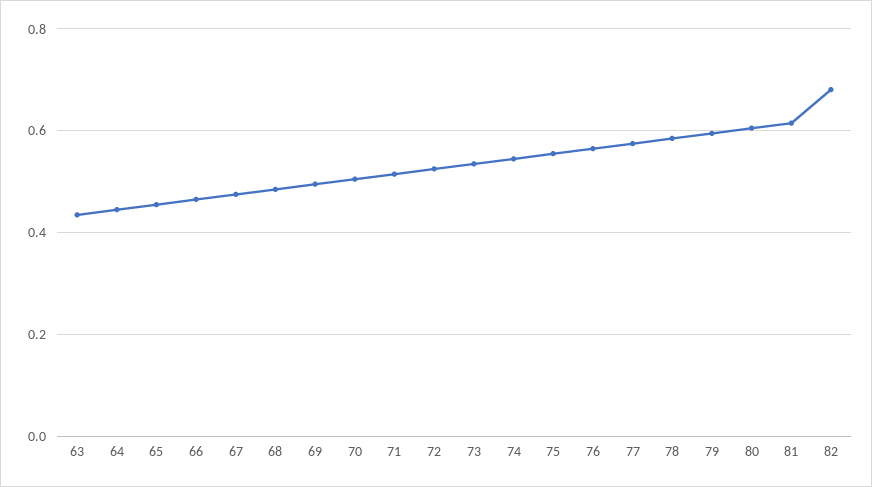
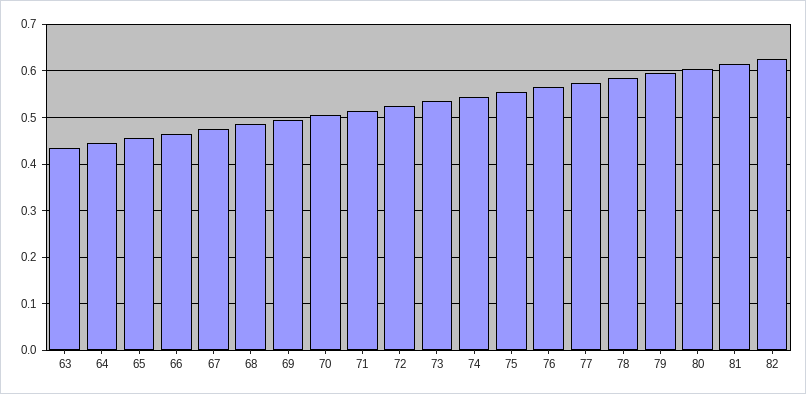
82: 0.68 -> 0.62

